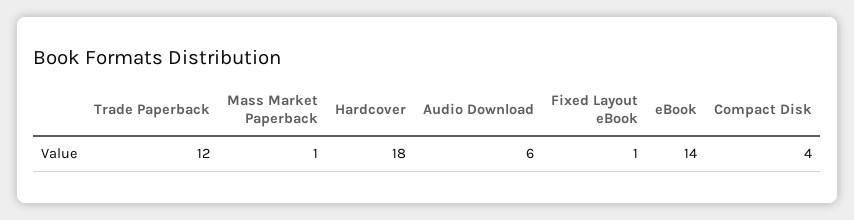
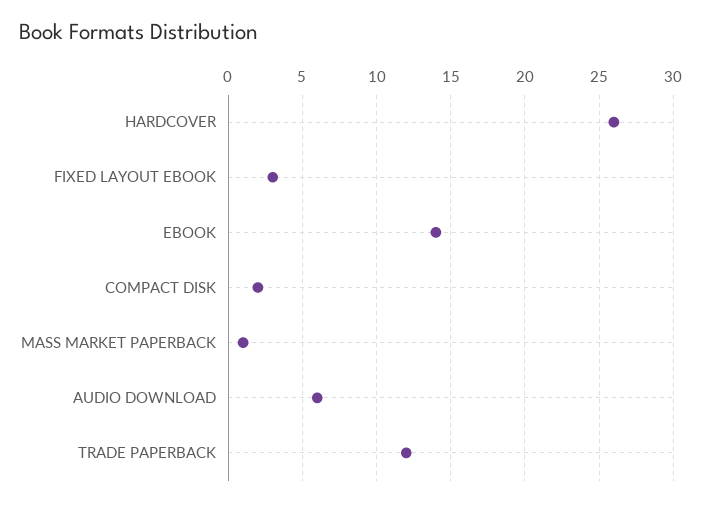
Hardcover: 18 -> 26
Fixed Layout eBook: 1 -> 3
Compact Disk: 4 -> 2

